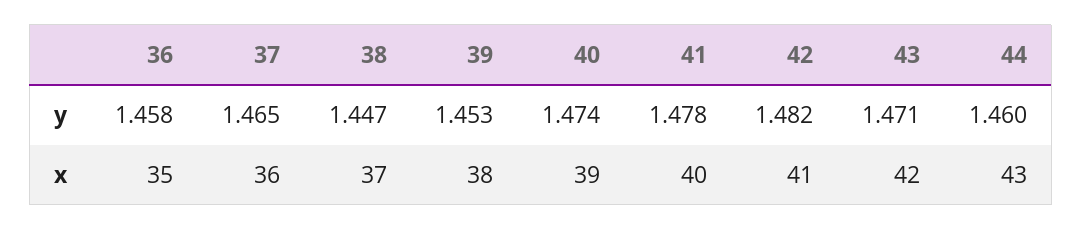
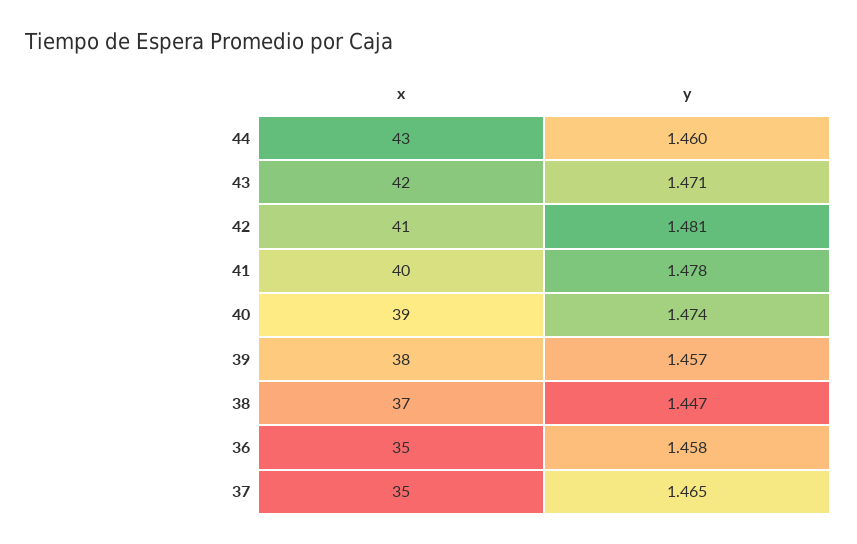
39, y: 1.453 -> 1.457
42, y: 1.482 -> 1.481
37, x: 36 -> 35

